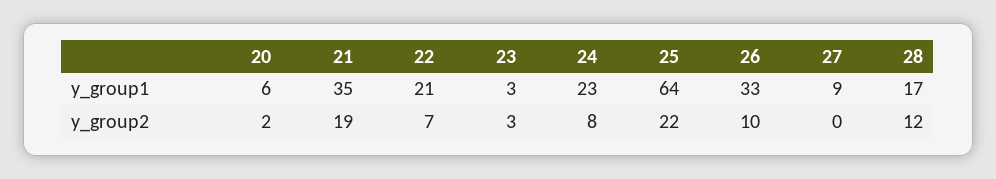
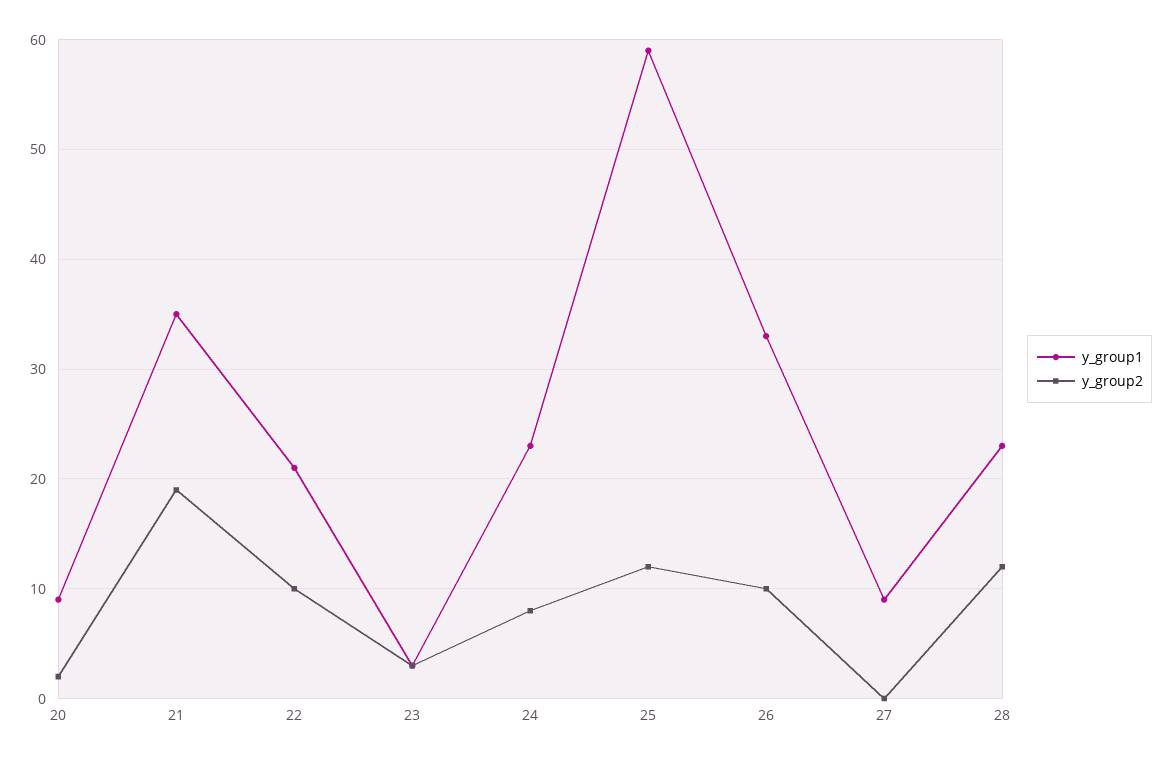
y_group1, 20: 6 -> 9
y_group1, 25: 64 -> 59
y_group1, 28: 17 -> 23
y_group2, 22: 7 -> 10
y_group2, 25: 22 -> 12

